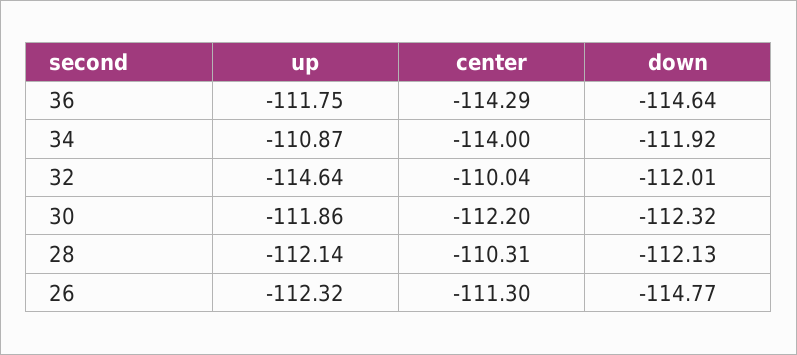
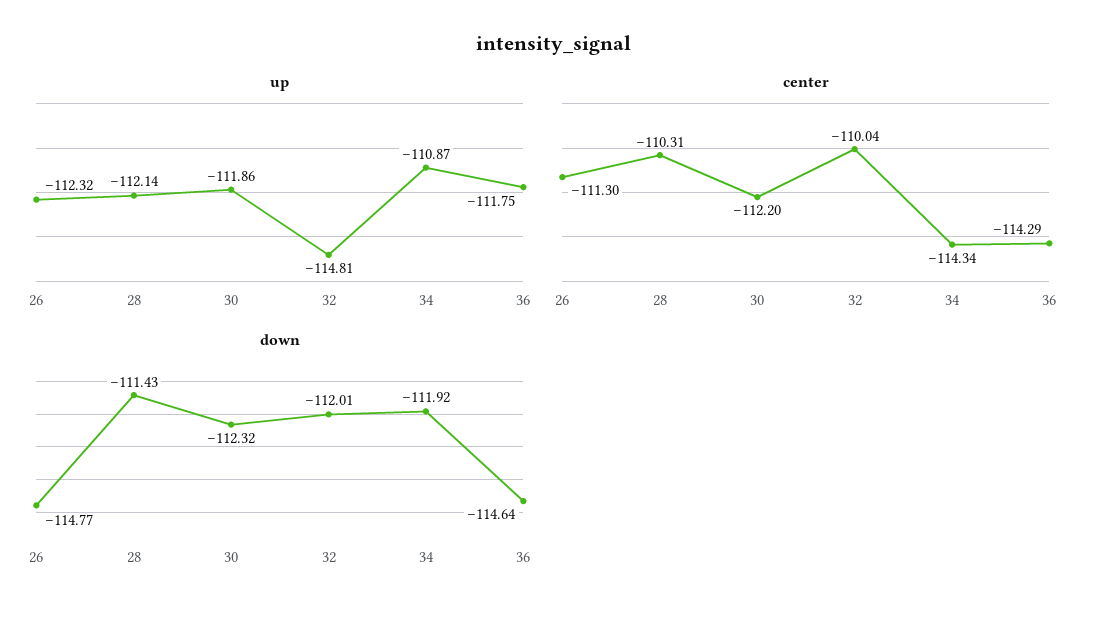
center, 34: -114 -> -114.34
up, 32: -114.64 -> -114.81
down, 28: -112.13 -> -111.43

